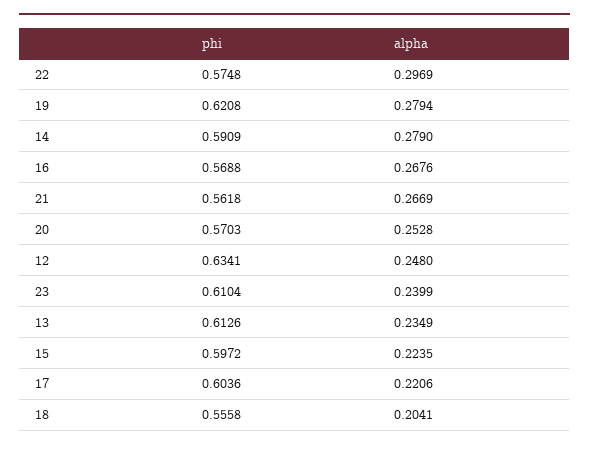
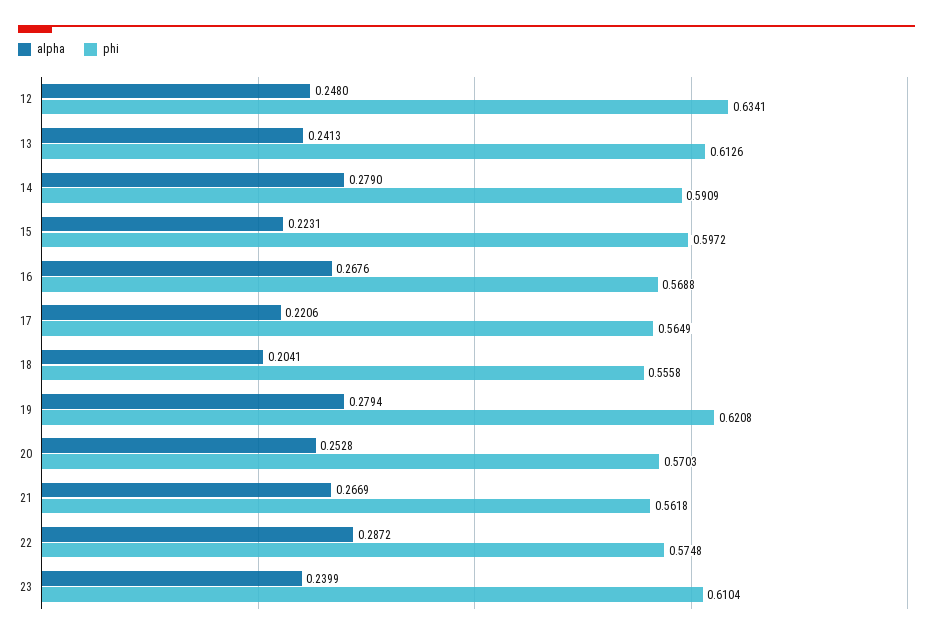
alpha, 22: 0.2969 -> 0.2872
alpha, 13: 0.2349 -> 0.2413
alpha, 15: 0.2235 -> 0.2231
phi, 17: 0.6036 -> 0.5649

